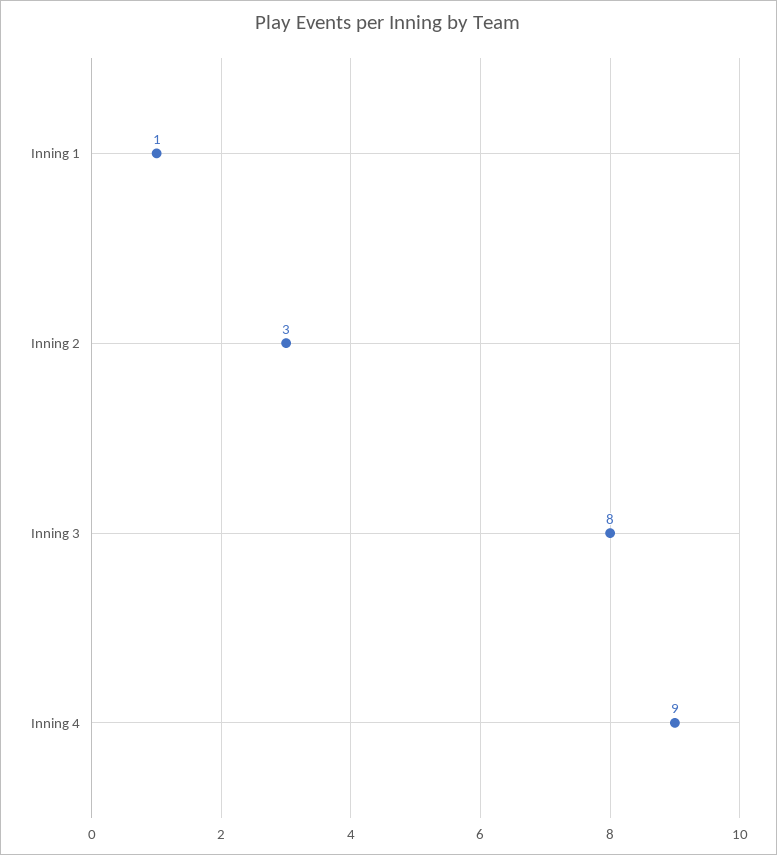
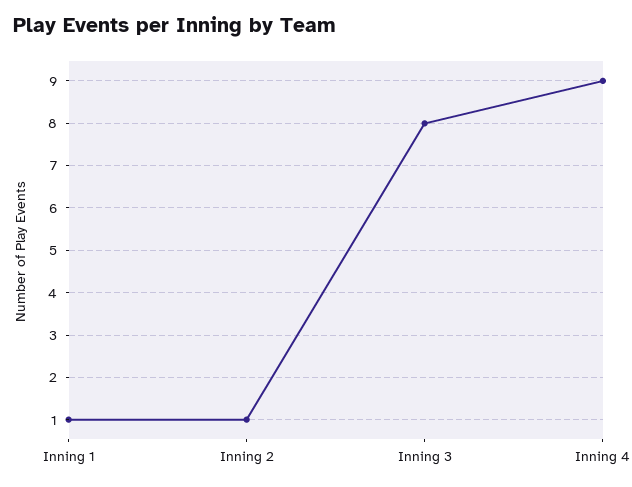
Inning 2: 3 -> 1

